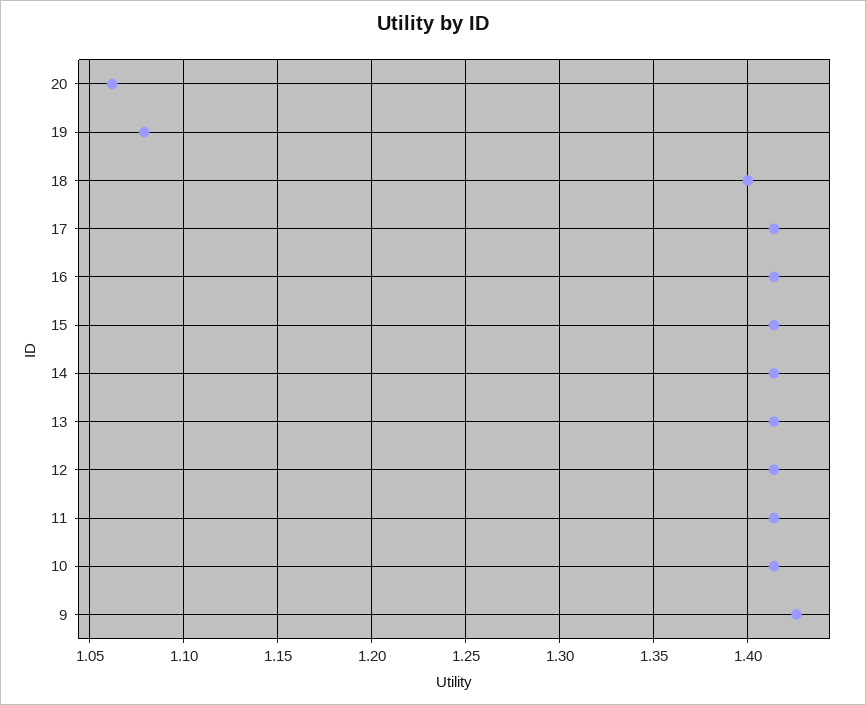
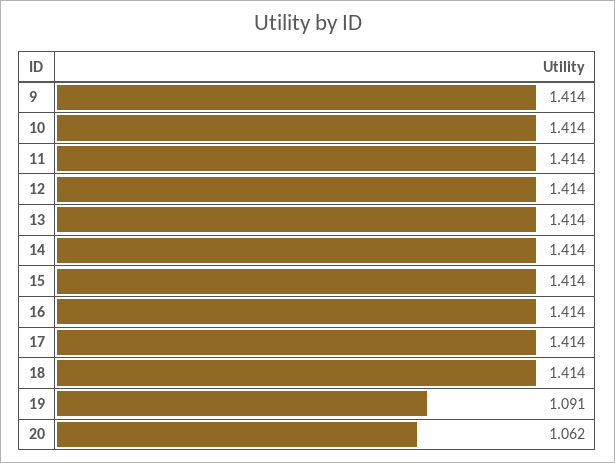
19: 1.08 -> 1.091
18: 1.4 -> 1.414
9: 1.425 -> 1.414

